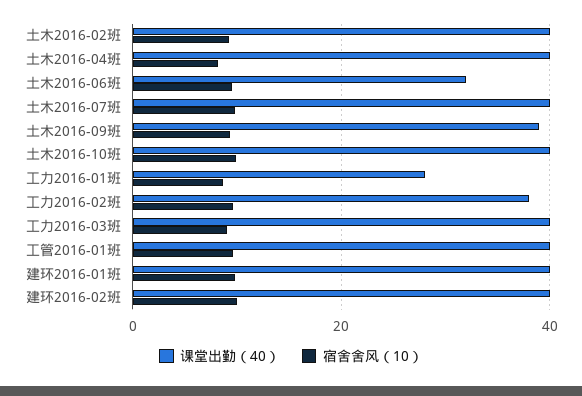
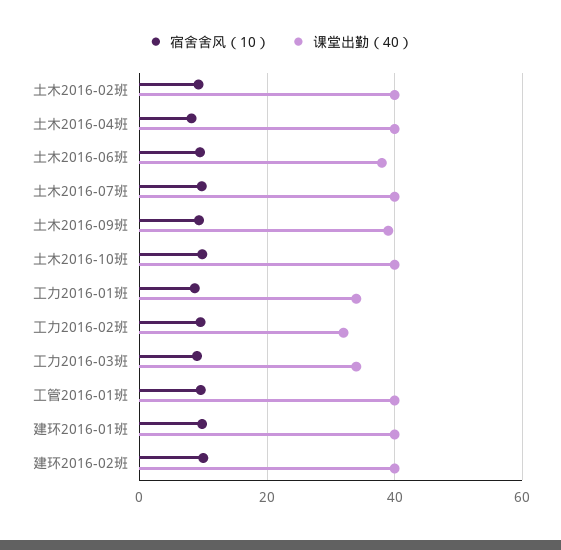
课堂出勤（40）, 土木2016-06班: 32 -> 38
课堂出勤（40）, 工力2016-01班: 28 -> 34
课堂出勤（40）, 工力2016-02班: 38 -> 32
课堂出勤（40）, 工力2016-03班: 40 -> 34

